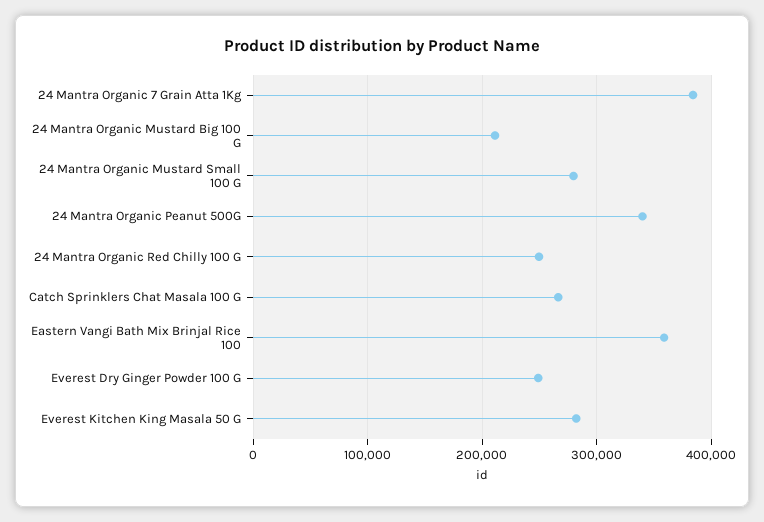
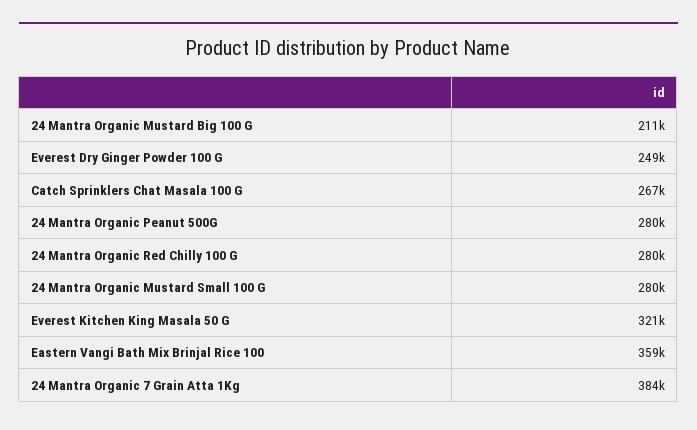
24 Mantra Organic Peanut 500G: 340000 -> 280000
24 Mantra Organic Red Chilly 100 G: 250000 -> 280000
Everest Kitchen King Masala 50 G: 280000 -> 321000

